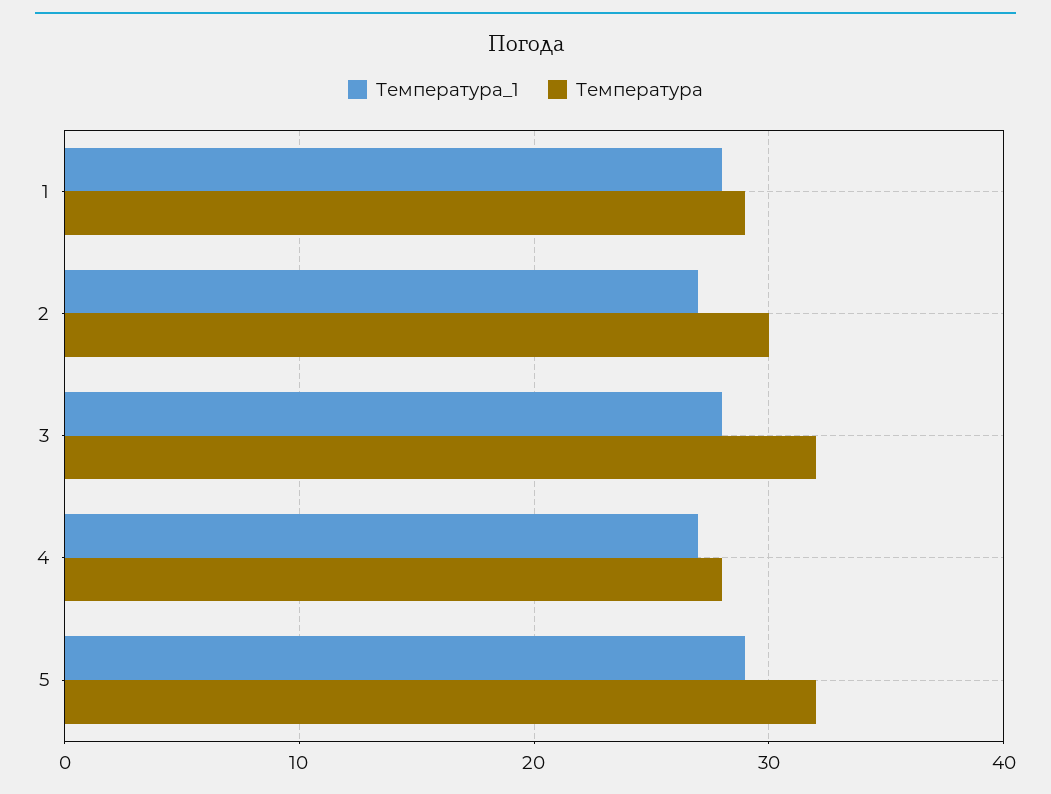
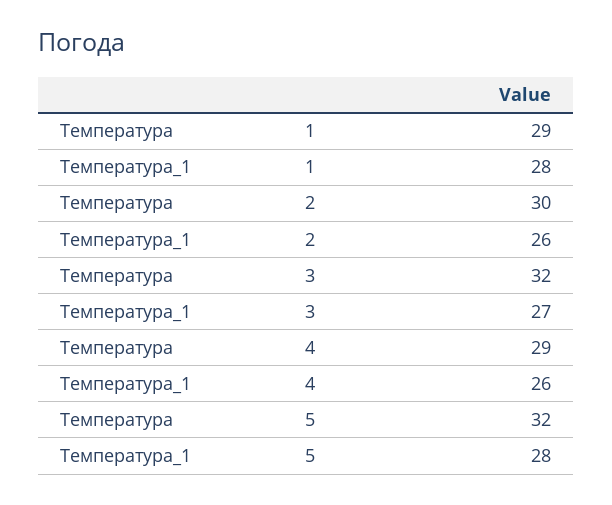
Температура_1, 2: 27 -> 26
Температура_1, 3: 28 -> 27
Температура_1, 4: 27 -> 26
Температура, 4: 28 -> 29
Температура_1, 5: 29 -> 28

